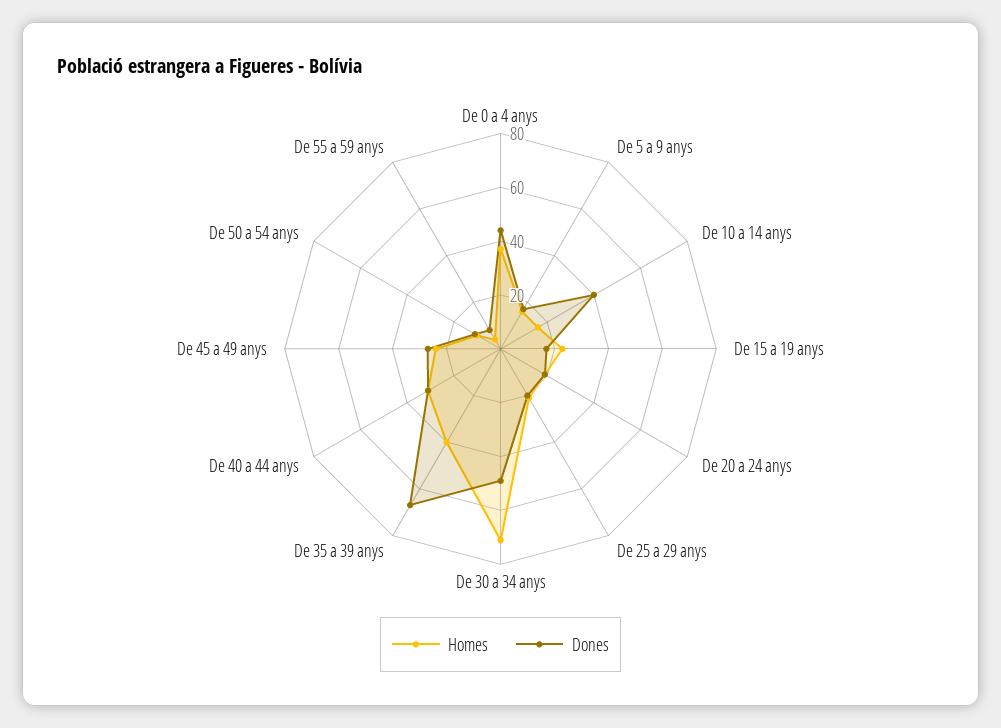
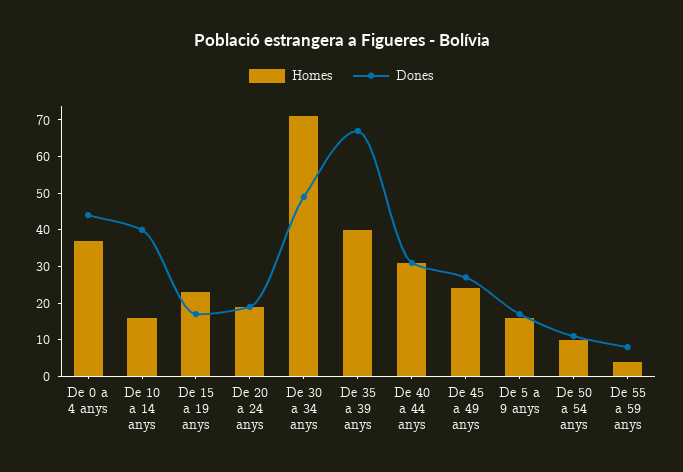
Homes, De 25 a 29 anys: 20 -> none
Dones, De 25 a 29 anys: 20 -> none

